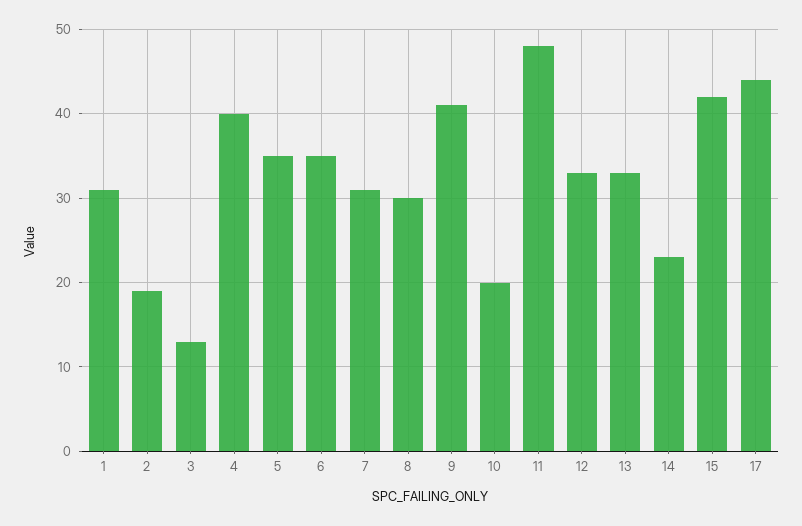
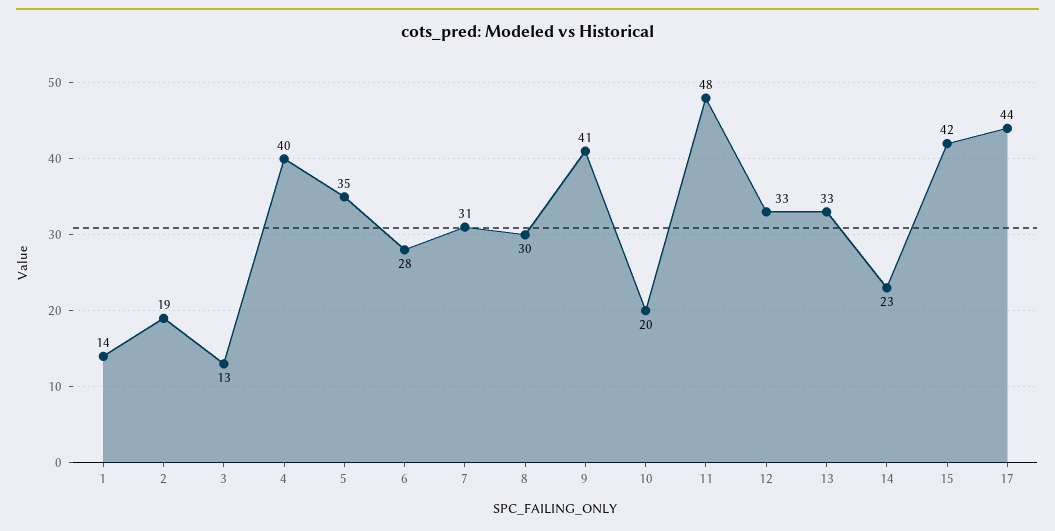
1: 31 -> 14
6: 35 -> 28

